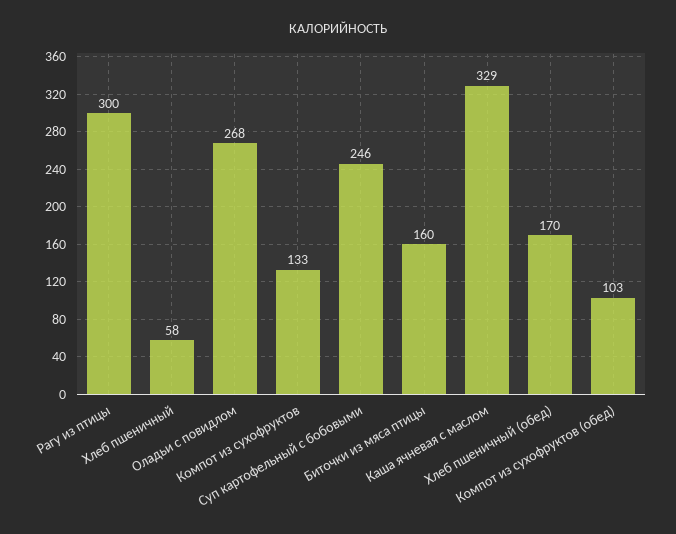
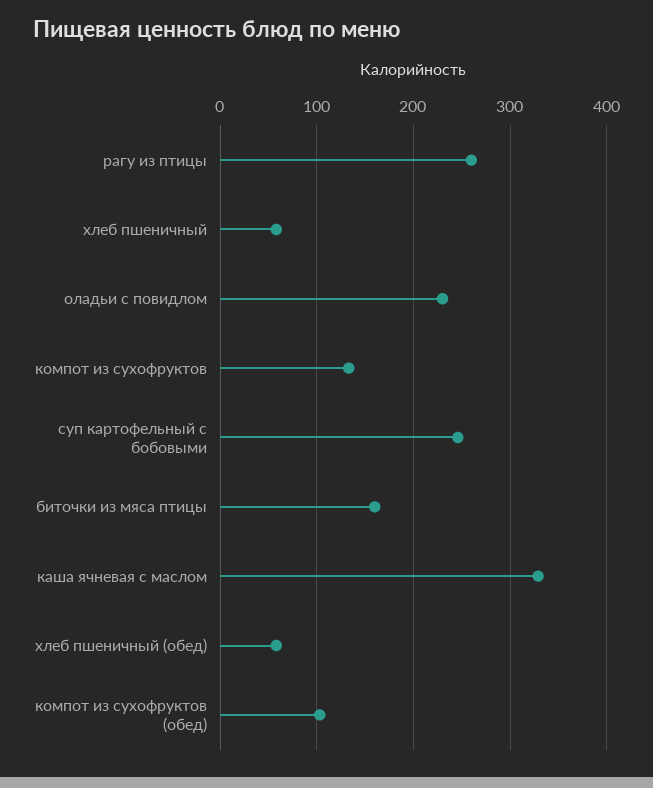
Рагу из птицы: 300 -> 260
Оладьи с повидлом: 268 -> 230
Хлеб пшеничный (обед): 170 -> 60

